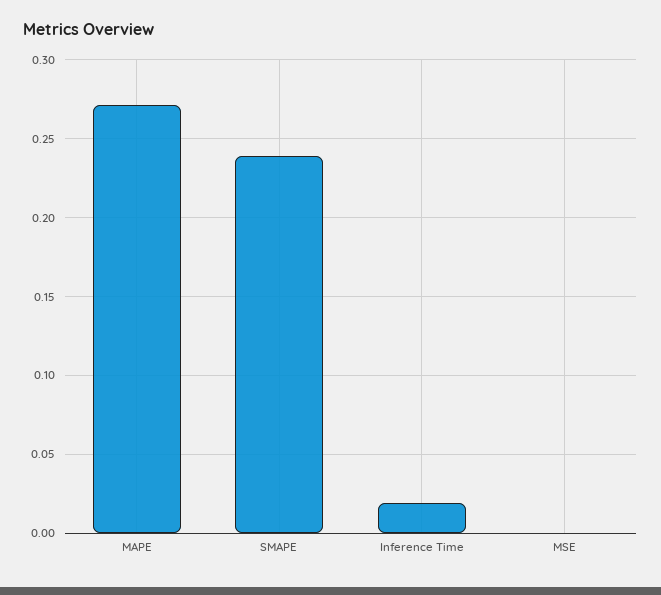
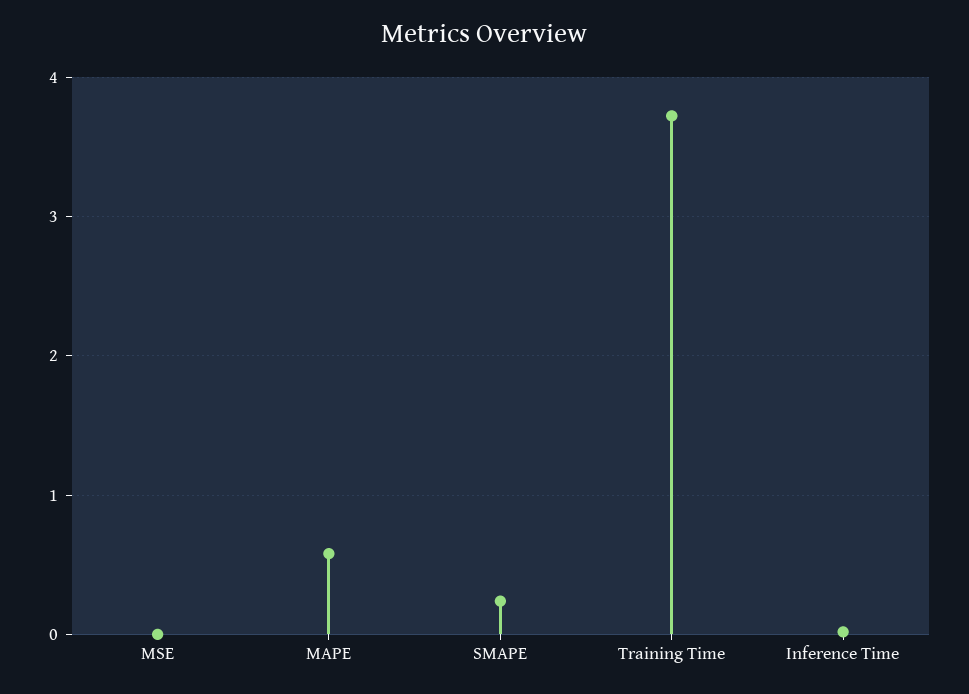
MAPE: 0.27 -> 0.6
Training Time: none -> 3.7

